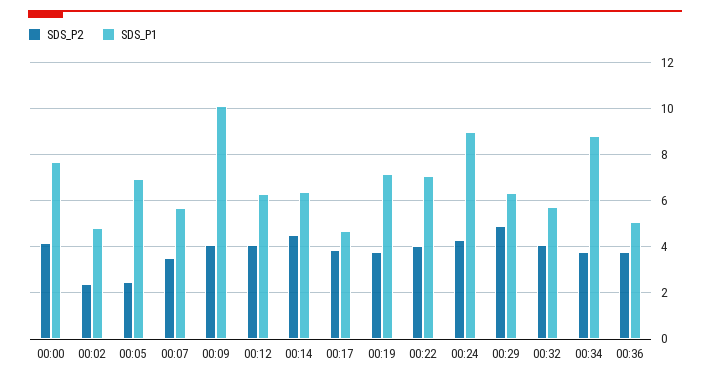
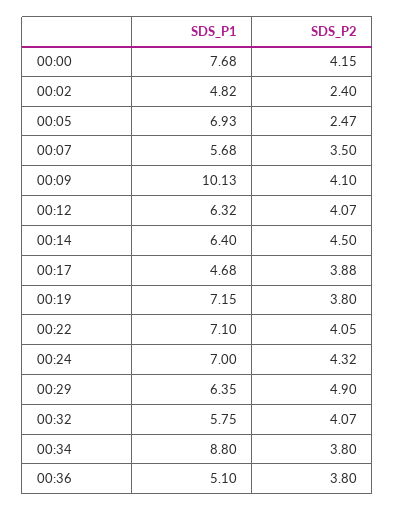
SDS_P1, 00:24: 9 -> 7

